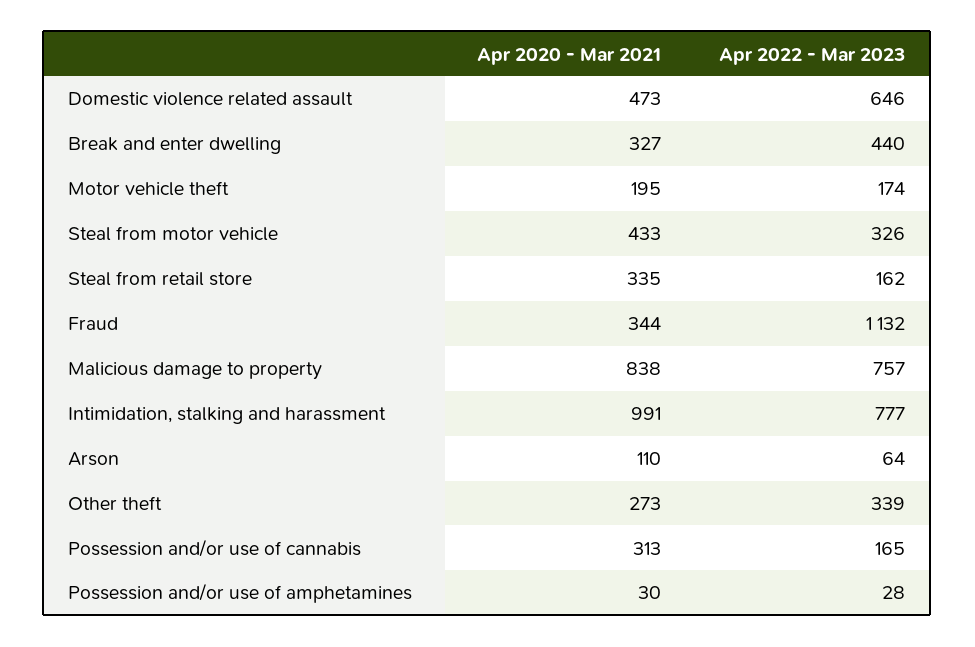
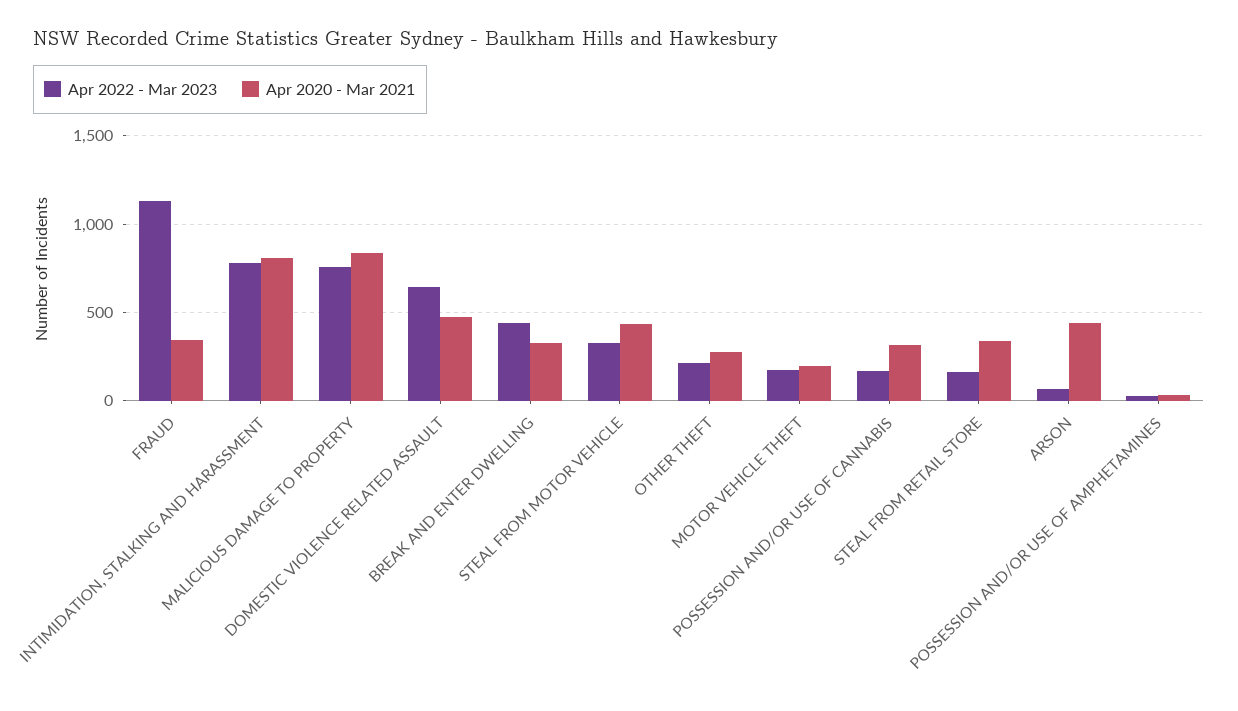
Apr 2020 - Mar 2021, Intimidation, stalking and harassment: 991 -> 800
Apr 2020 - Mar 2021, Arson: 110 -> 450
Apr 2022 - Mar 2023, Other theft: 339 -> 200

